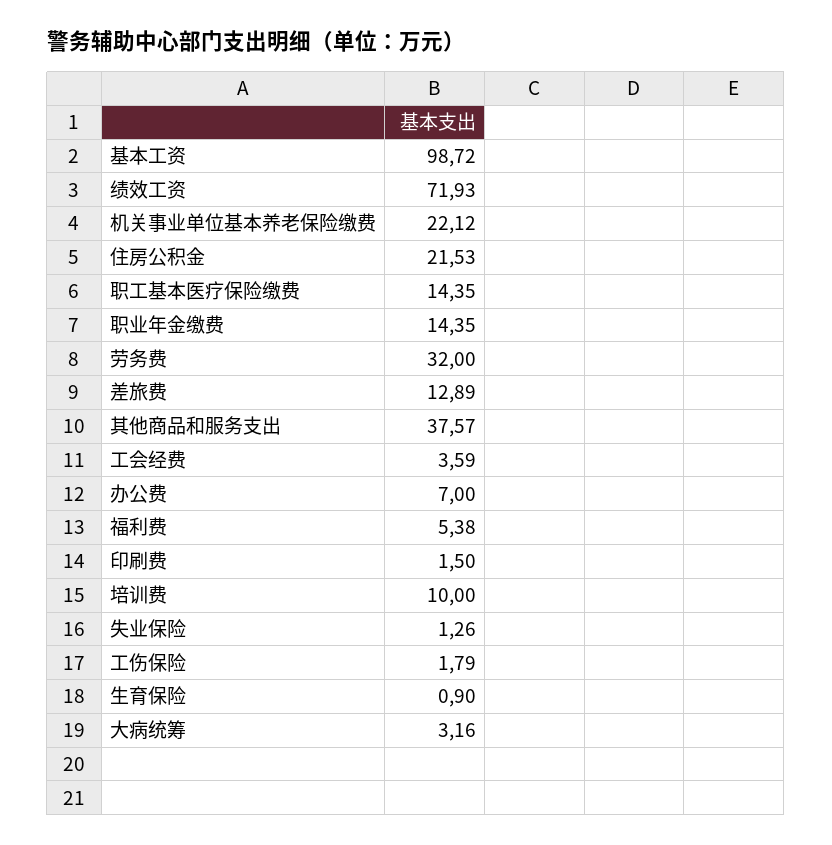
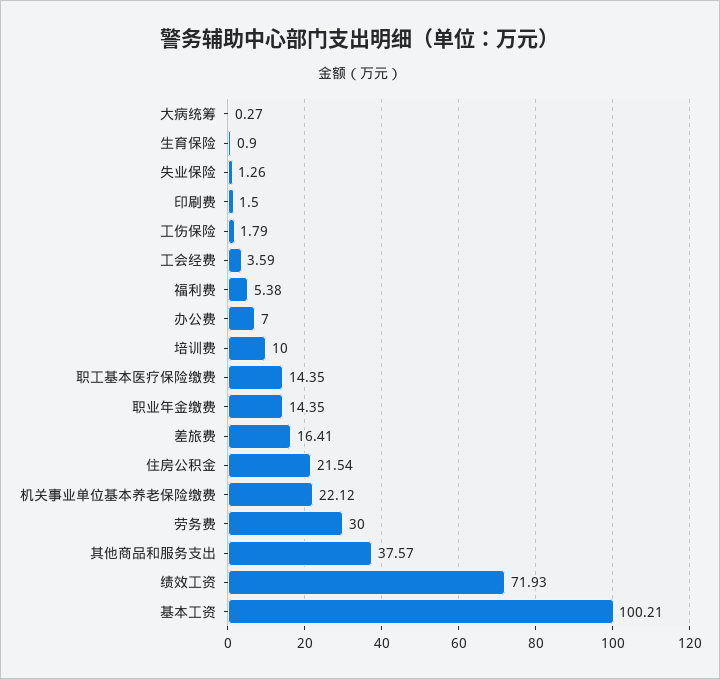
基本工资: 98.72 -> 100.21
住房公积金: 21.53 -> 21.54
劳务费: 32 -> 30
差旅费: 12.89 -> 16.41
大病统筹: 3.16 -> 0.27

